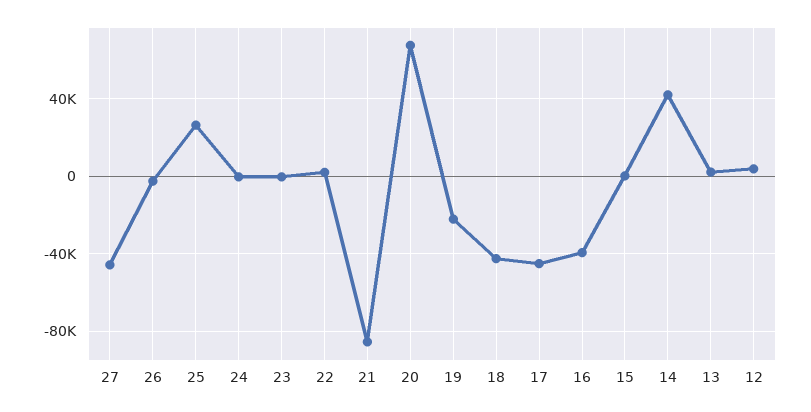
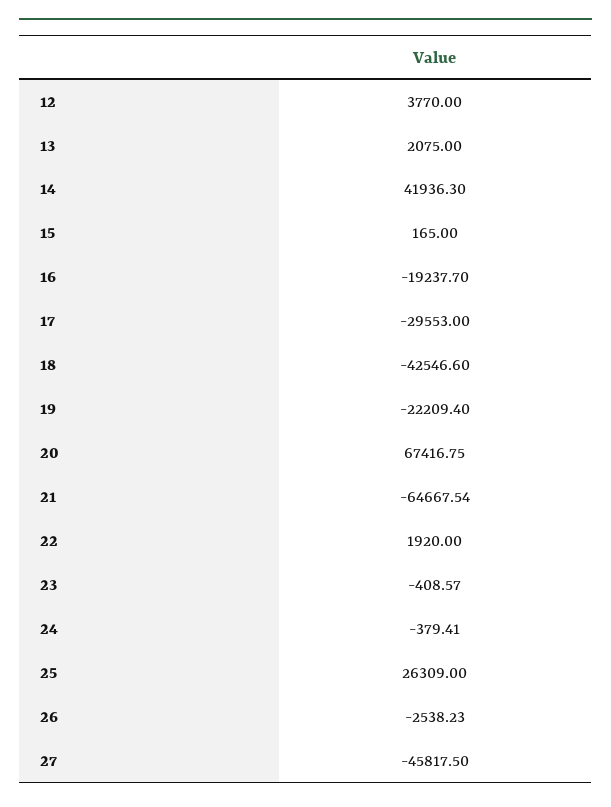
21: -85000 -> -64667.54
17: -45000 -> -29553
16: -40000 -> -19237.7

